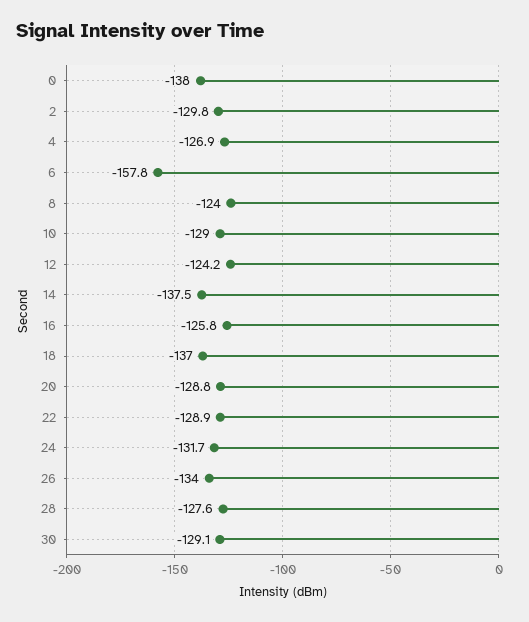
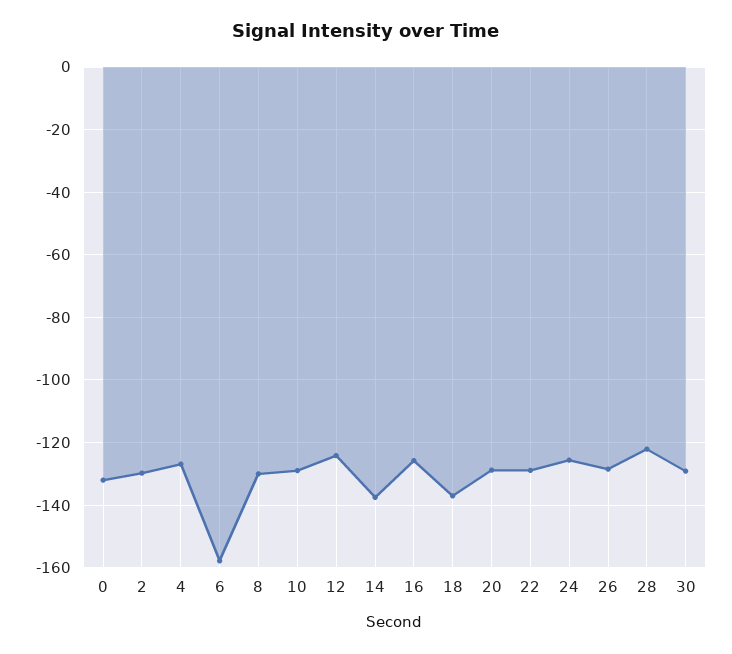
0: -138 -> -132
8: -124 -> -130
24: -131.7 -> -126
26: -134 -> -128
28: -127.6 -> -122

